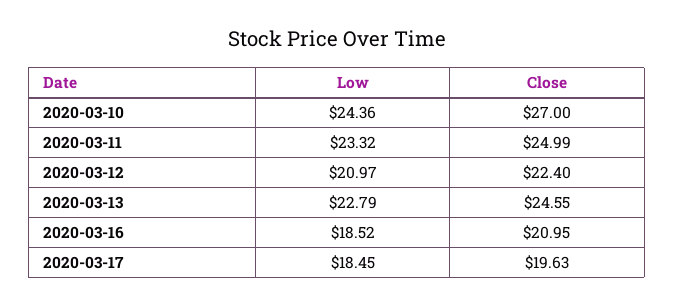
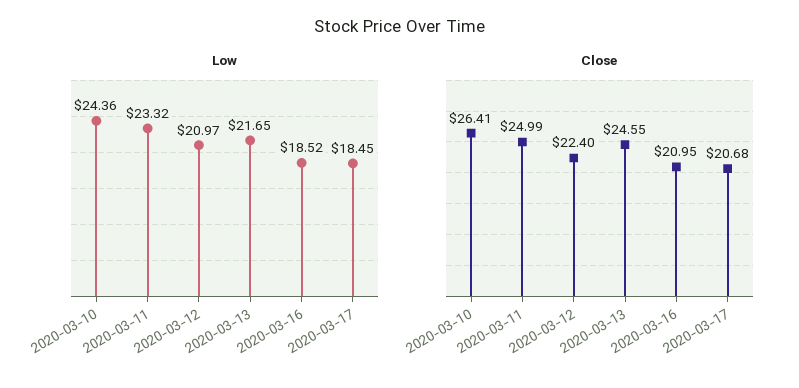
Close, 2020-03-10: 27 -> 26.41
Low, 2020-03-13: 22.79 -> 21.65
Close, 2020-03-17: 19.63 -> 20.68

